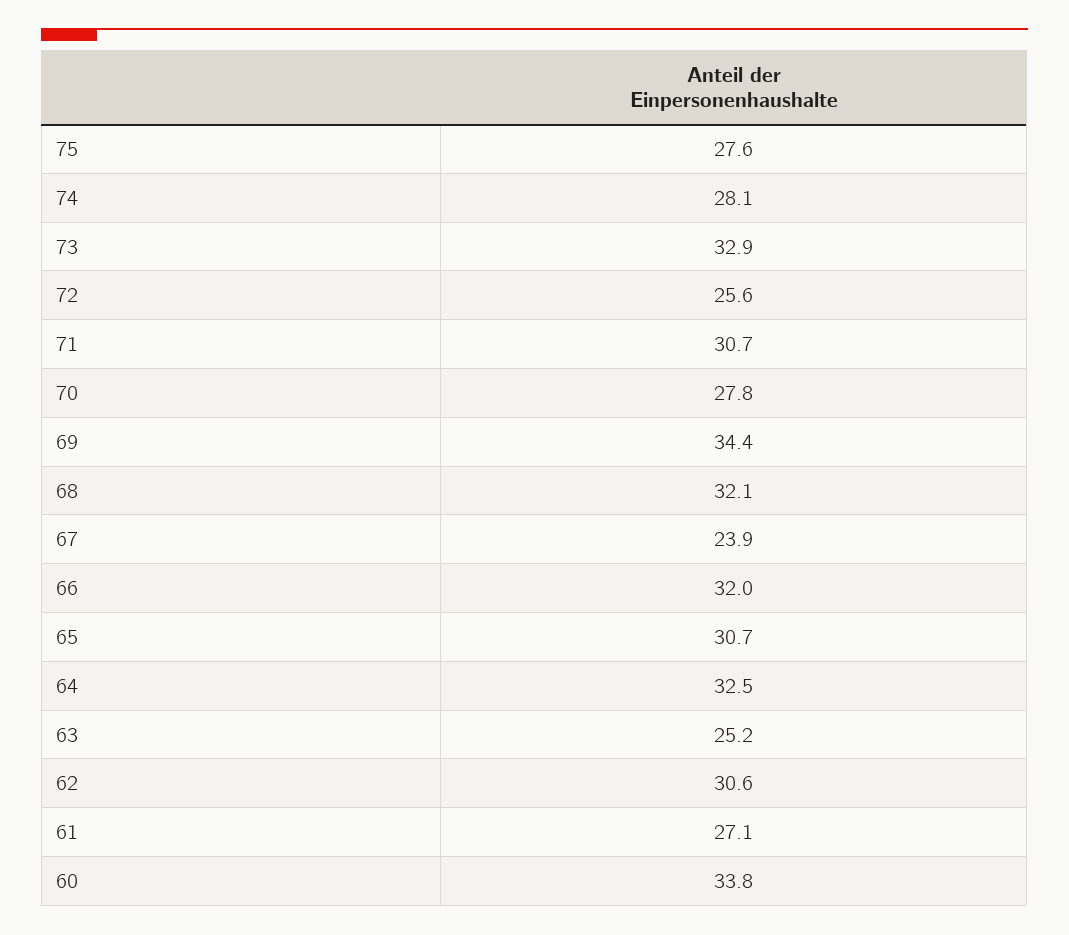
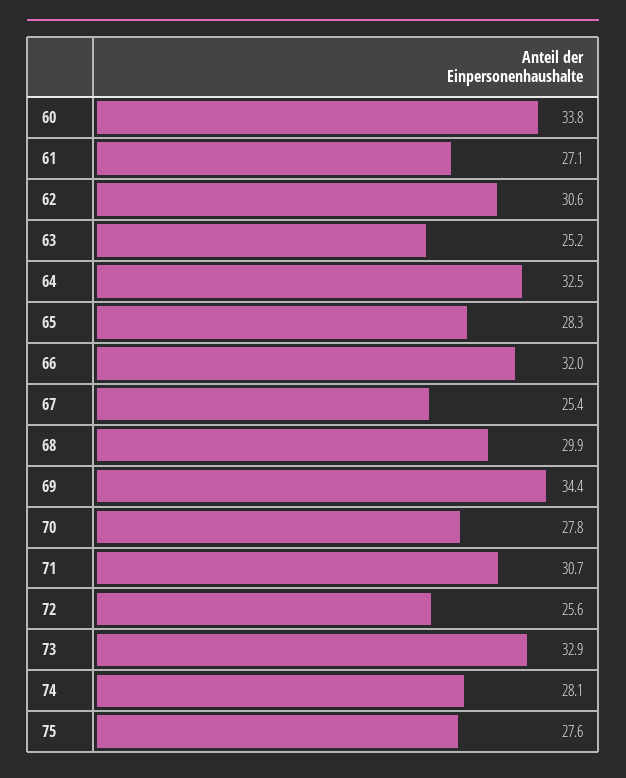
68: 32.1 -> 29.9
67: 23.9 -> 25.4
65: 30.7 -> 28.3

